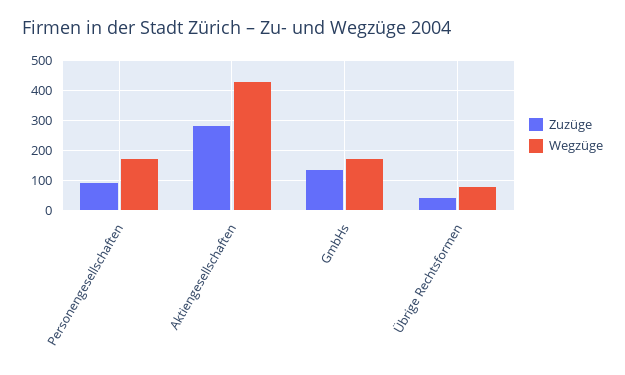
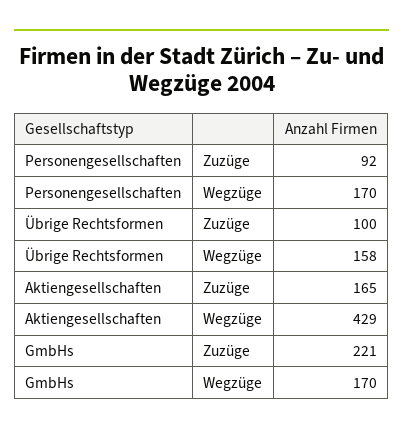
Zuzüge, Aktiengesellschaften: 280 -> 165
Zuzüge, GmbHs: 140 -> 221
Zuzüge, Übrige Rechtsformen: 40 -> 100
Wegzüge, Übrige Rechtsformen: 80 -> 158

